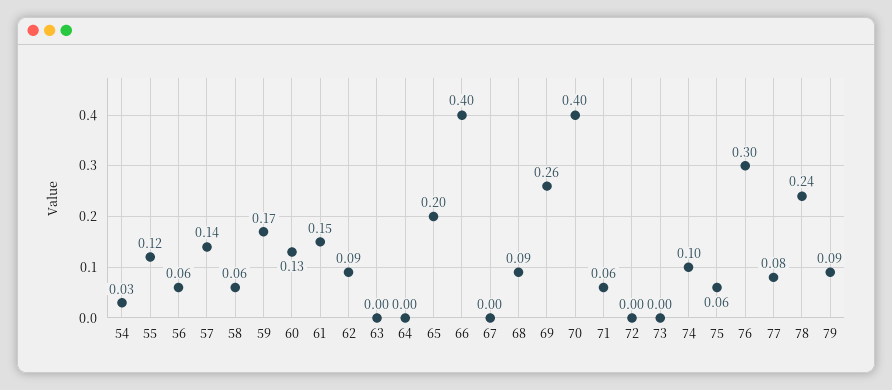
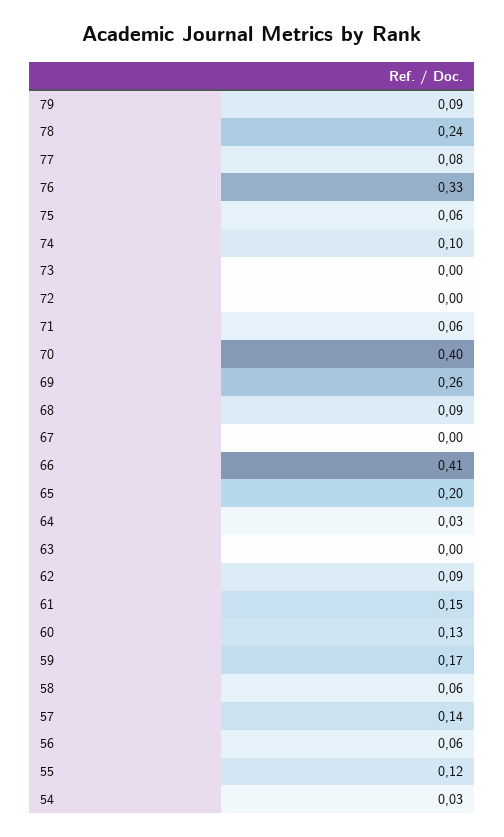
64: 0 -> 0.03
66: 0.4 -> 0.41
76: 0.3 -> 0.33

